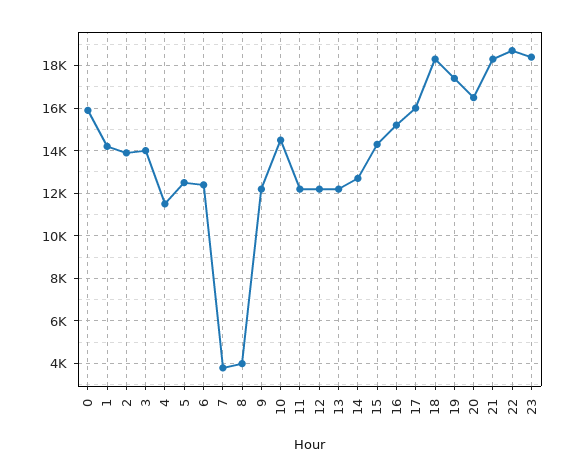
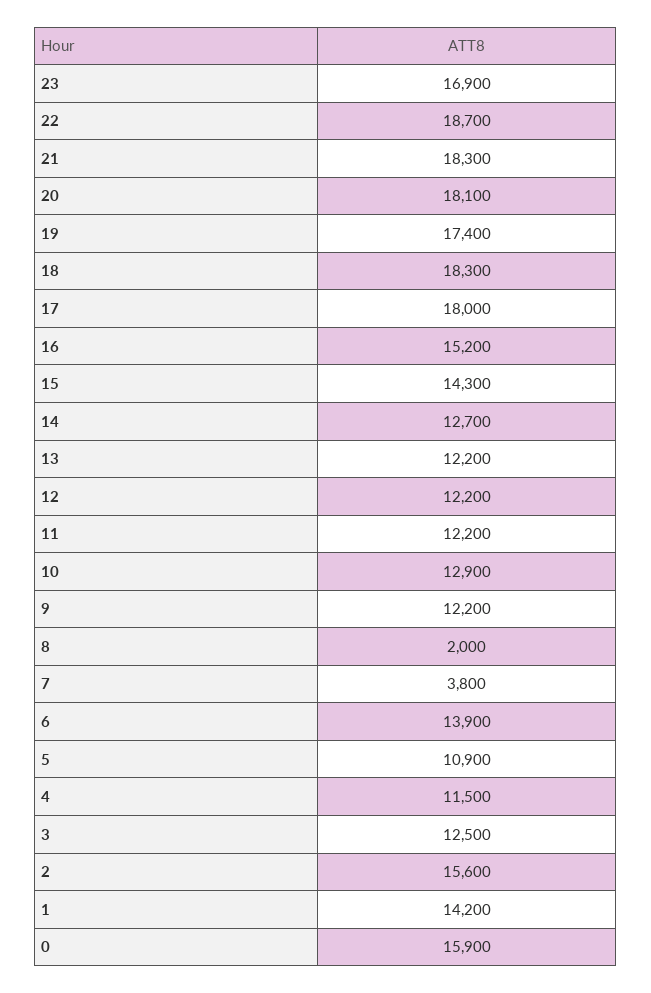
2: 14000 -> 15600
3: 14000 -> 12500
5: 12500 -> 10900
6: 12500 -> 13900
8: 4000 -> 2000
10: 14500 -> 12900
17: 16000 -> 18000
20: 16500 -> 18100
23: 18500 -> 16900

